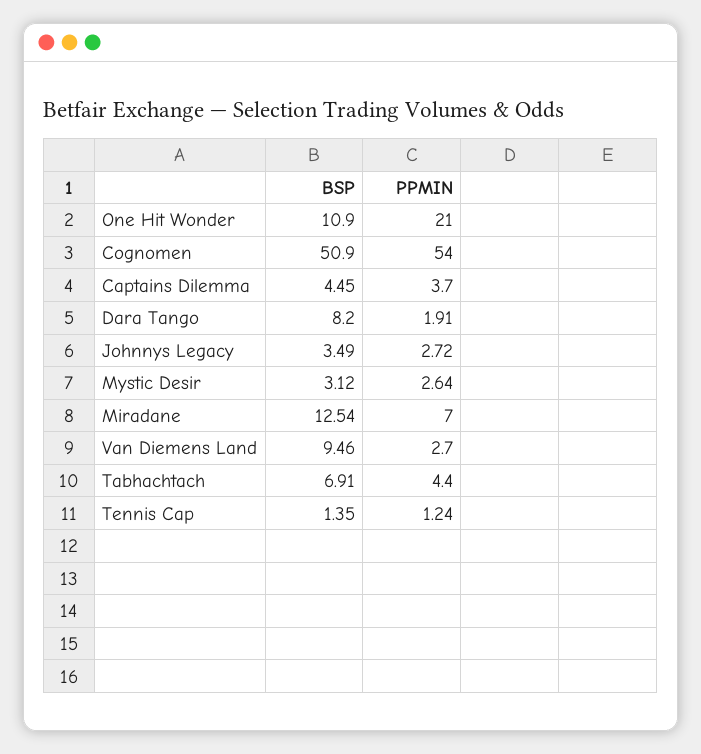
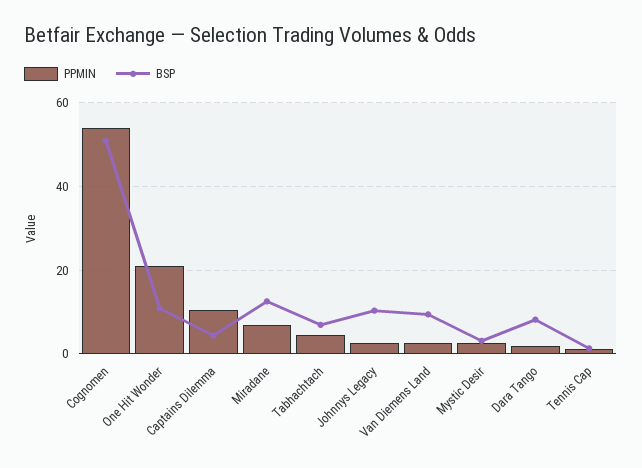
PPMIN, Captains Dilemma: 3.7 -> 10
BSP, Johnnys Legacy: 3.49 -> 10

